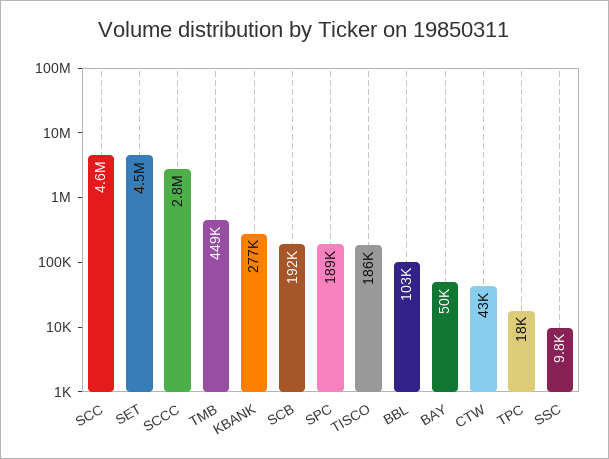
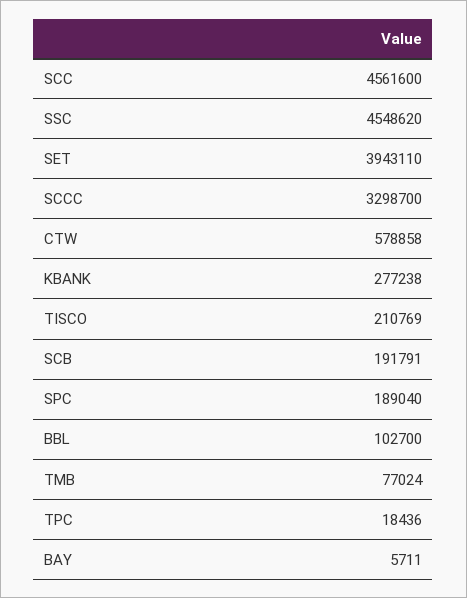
SET: 4500000 -> 3943110
SCCC: 2800000 -> 3298700
TMB: 449000 -> 77024
TISCO: 186000 -> 210769
BAY: 50000 -> 5711
CTW: 43000 -> 578858
SSC: 9800 -> 4548620

